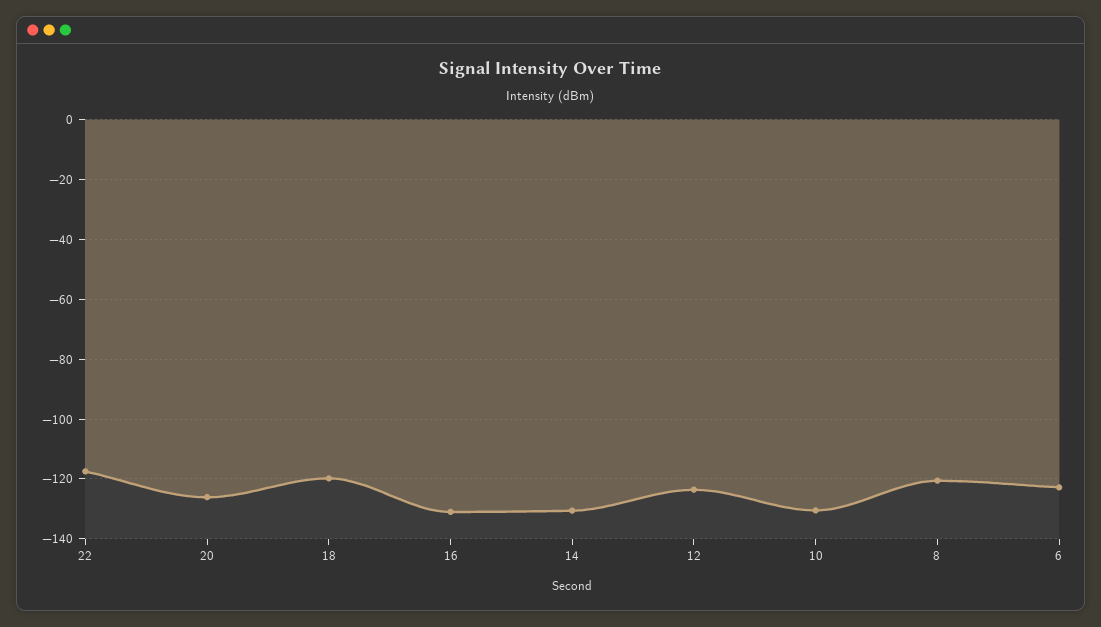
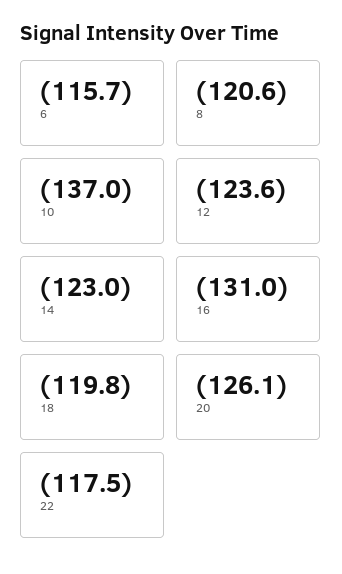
14: -130 -> -123
10: -130 -> -137
6: -122.5 -> -115.7

